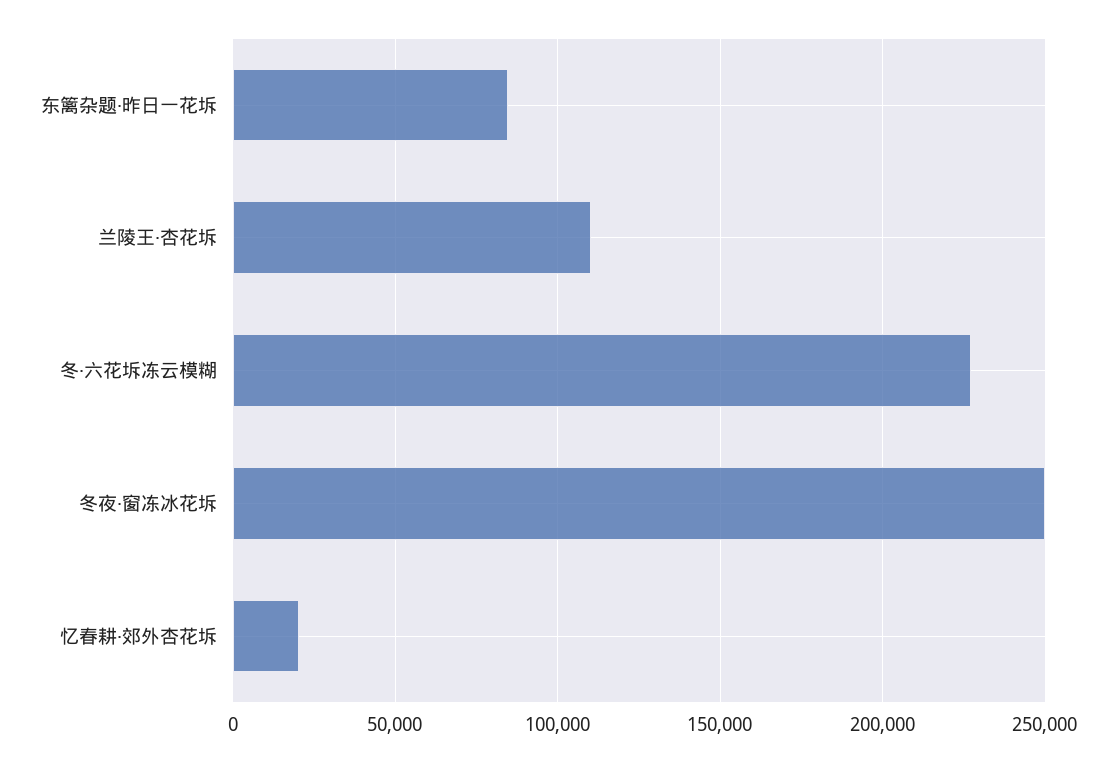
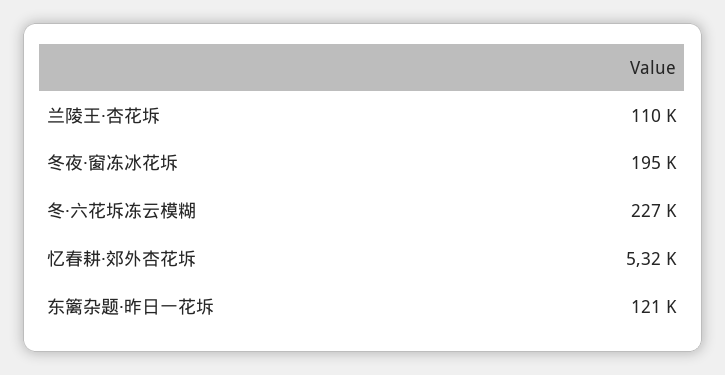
东篱杂题·昨日一花坼: 85000 -> 121000
冬夜·窗冻冰花坼: 250000 -> 195000
忆春耕·郊外杏花坼: 20000 -> 5320

